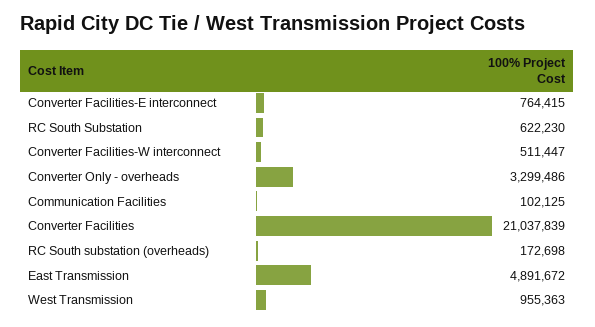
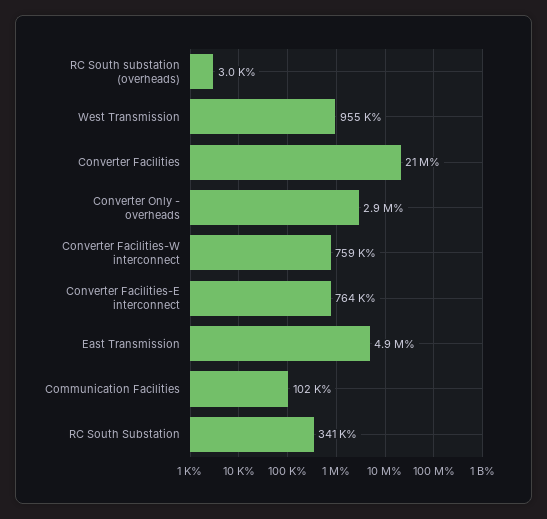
RC South Substation: 622230 -> 341000
Converter Facilities-W interconnect: 511447 -> 759000
Converter Only - overheads: 3299486 -> 2900000
RC South substation (overheads): 172698 -> 3000

